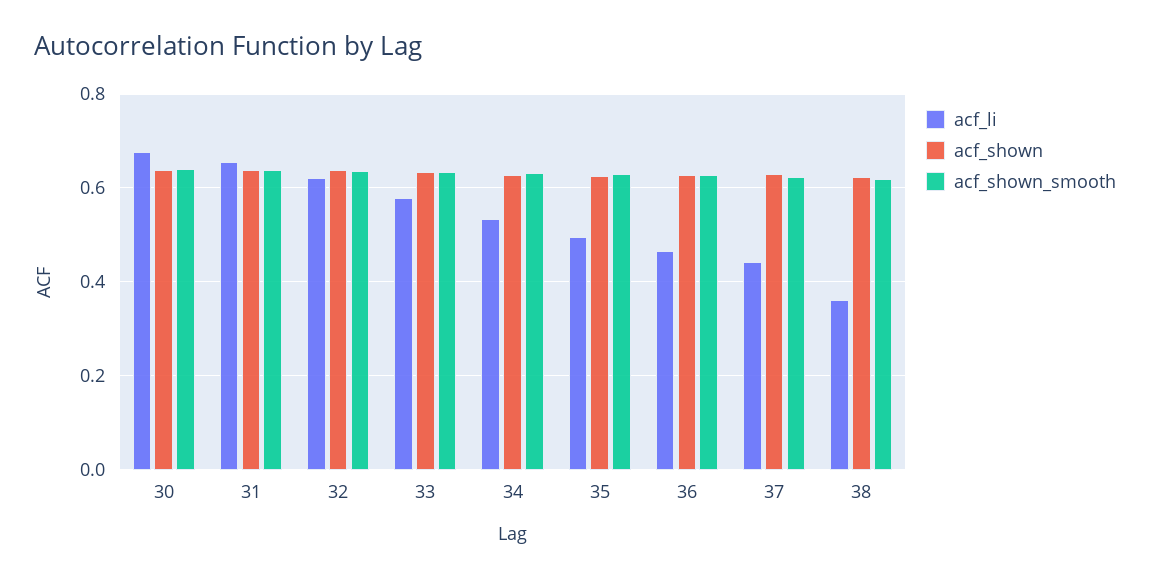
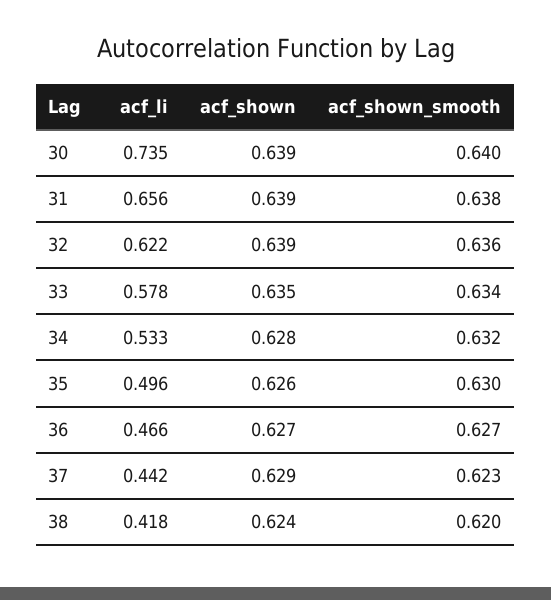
acf_li, 30: 0.68 -> 0.735
acf_li, 38: 0.36 -> 0.418

